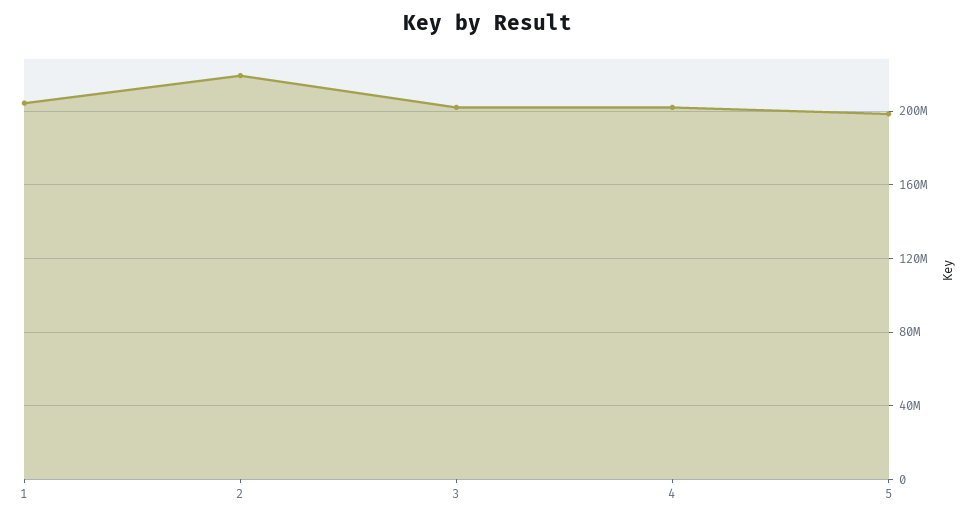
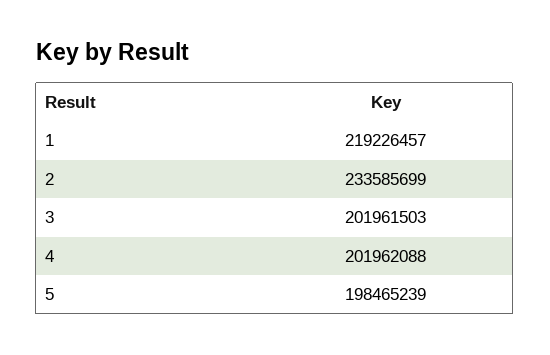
1: 205000000 -> 219226457
2: 220000000 -> 233585699

